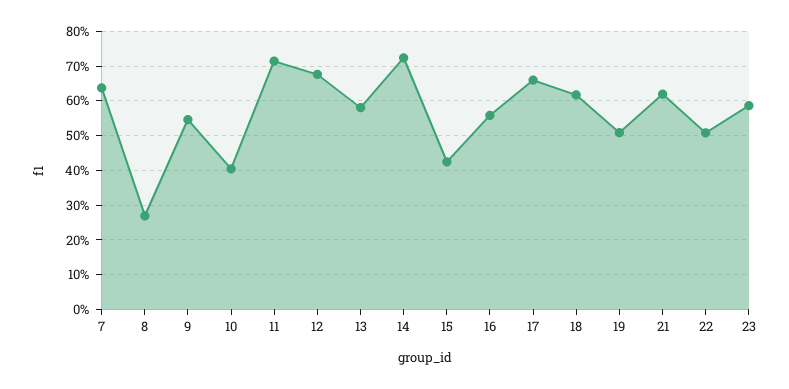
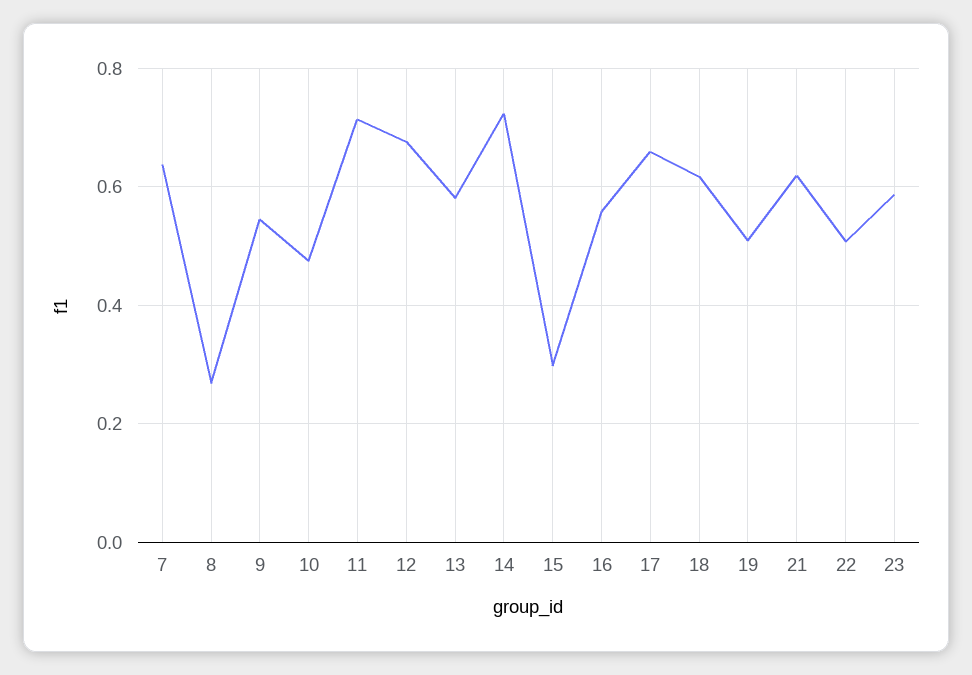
10: 0.4 -> 0.48
15: 0.42 -> 0.3

